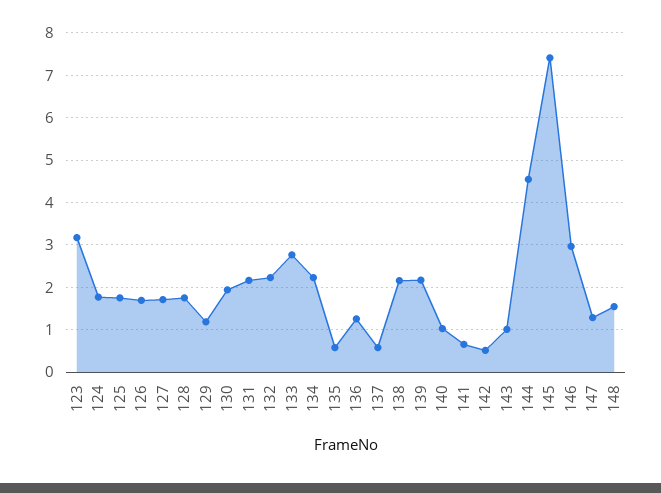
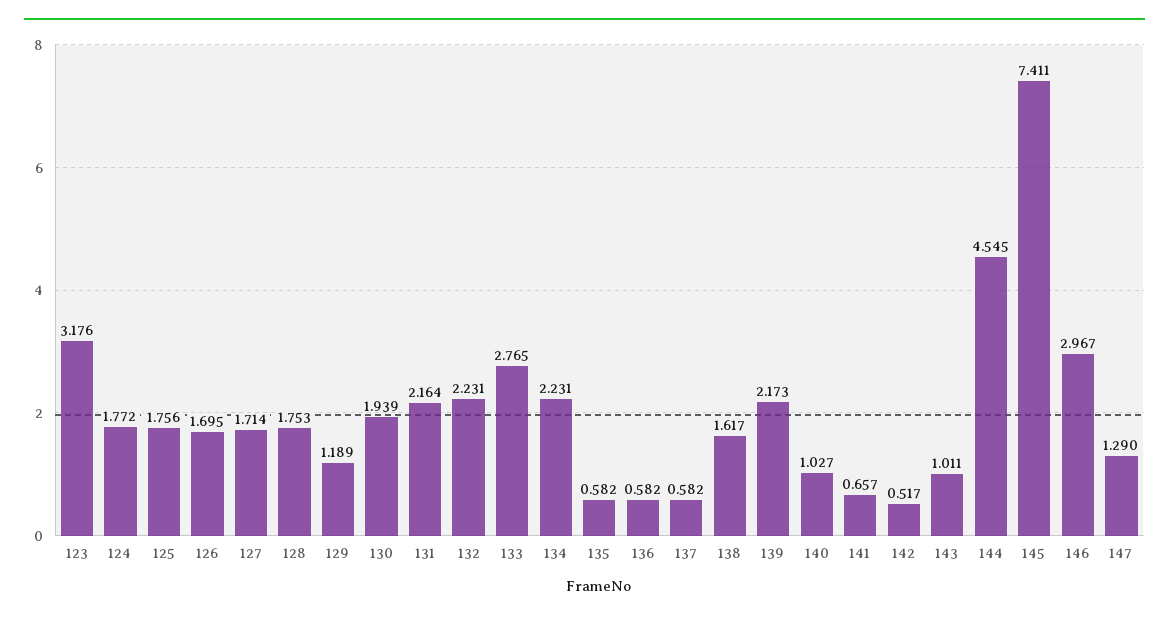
136: 1.2 -> 0.582
138: 2.2 -> 1.617
148: 1.6 -> none

